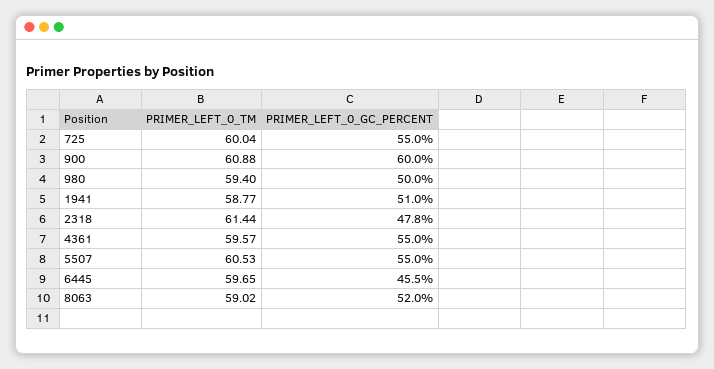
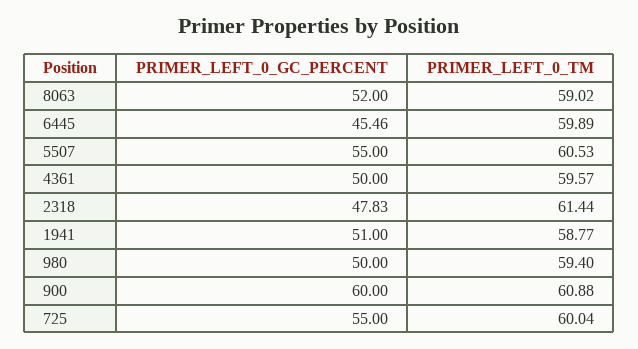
PRIMER_LEFT_0_GC_PERCENT, 4361: 55 -> 50
PRIMER_LEFT_0_TM, 6445: 59.65 -> 59.89

